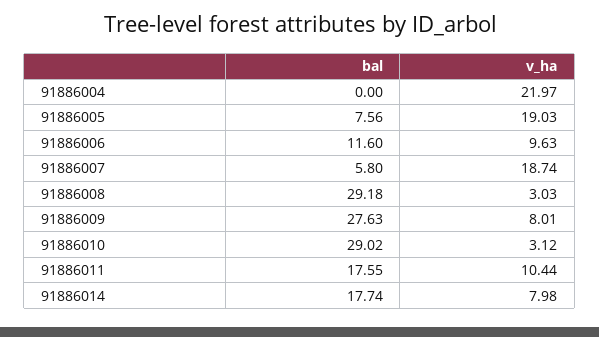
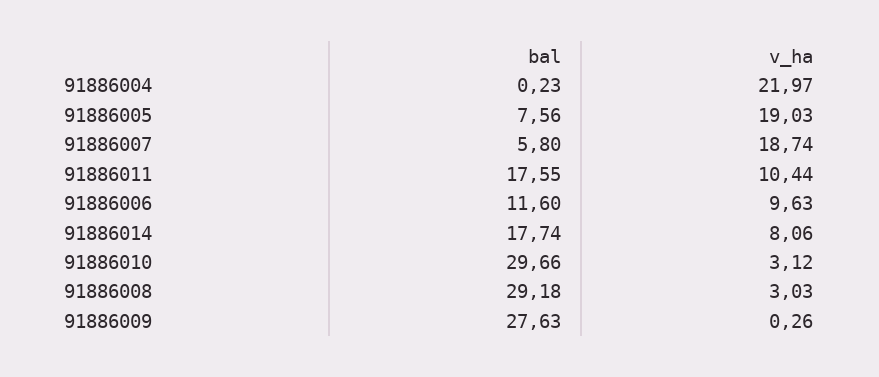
bal, 91886004: 0 -> 0.23
v_ha, 91886009: 8.01 -> 0.26
bal, 91886010: 29.02 -> 29.66
v_ha, 91886014: 7.98 -> 8.06

